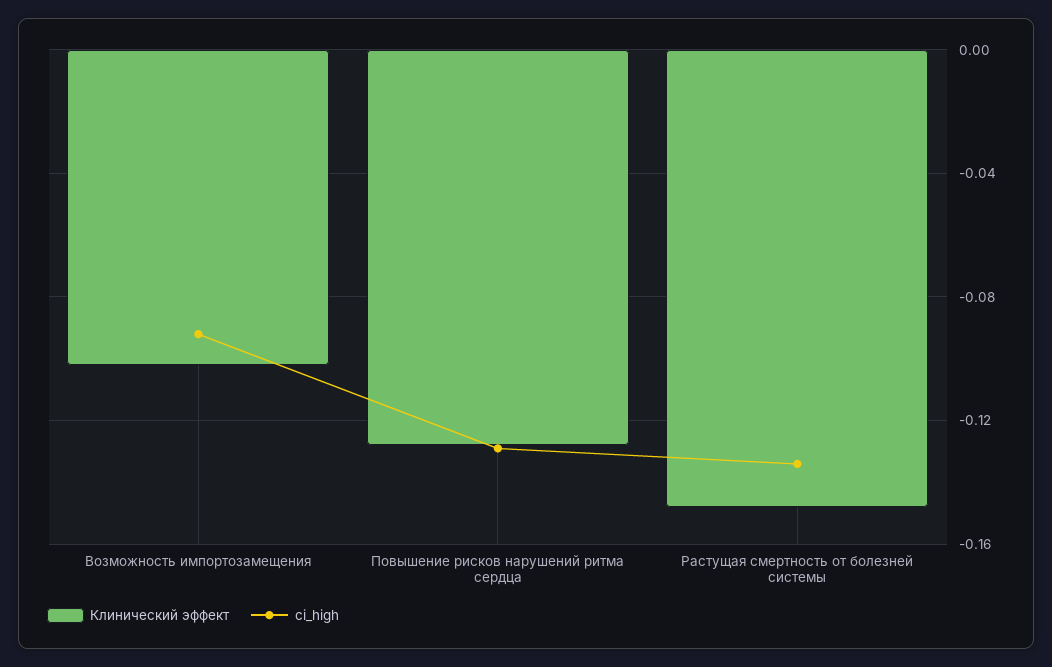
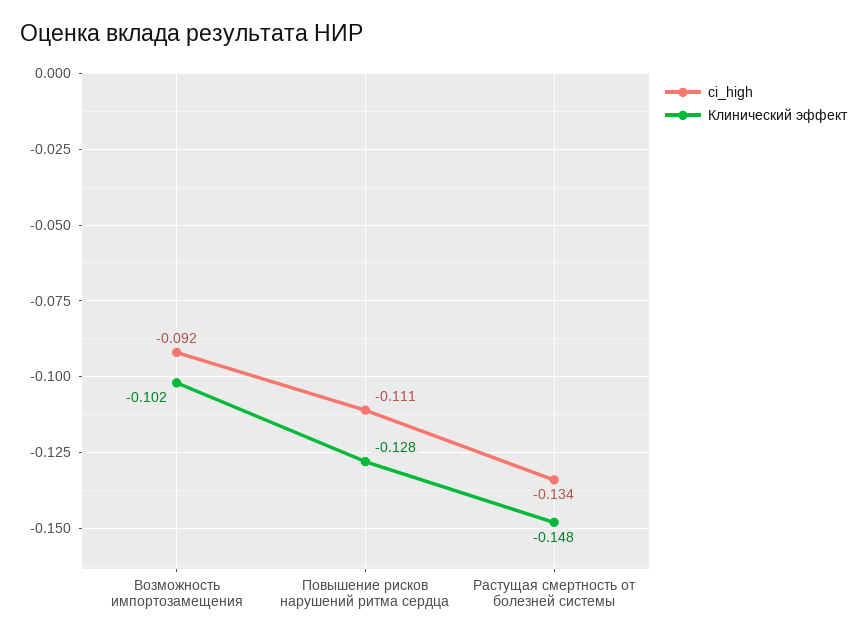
ci_high, Повышение рисков нарушений ритма сердца: -0.13 -> -0.111

